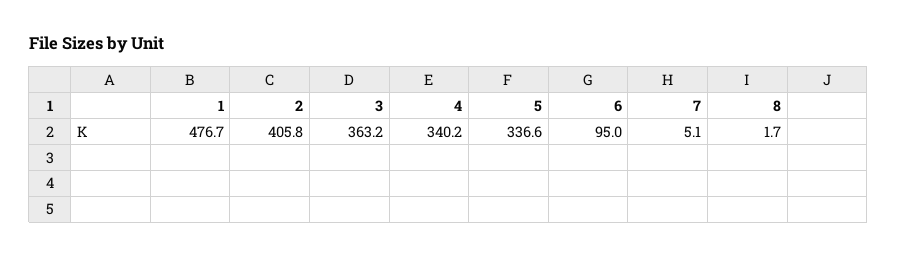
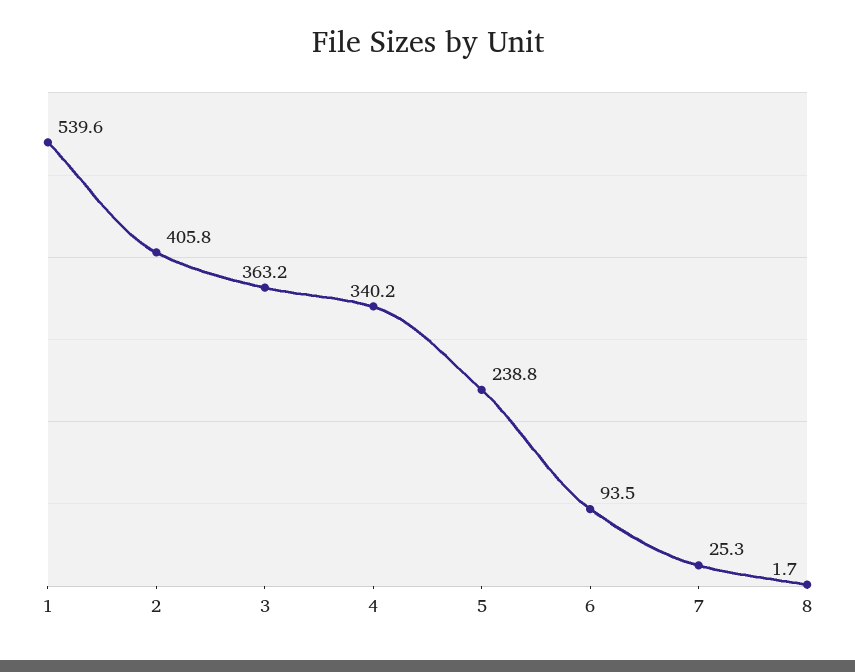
1: 476.7 -> 539.6
5: 336.6 -> 238.8
6: 95 -> 93.5
7: 5.1 -> 25.3

